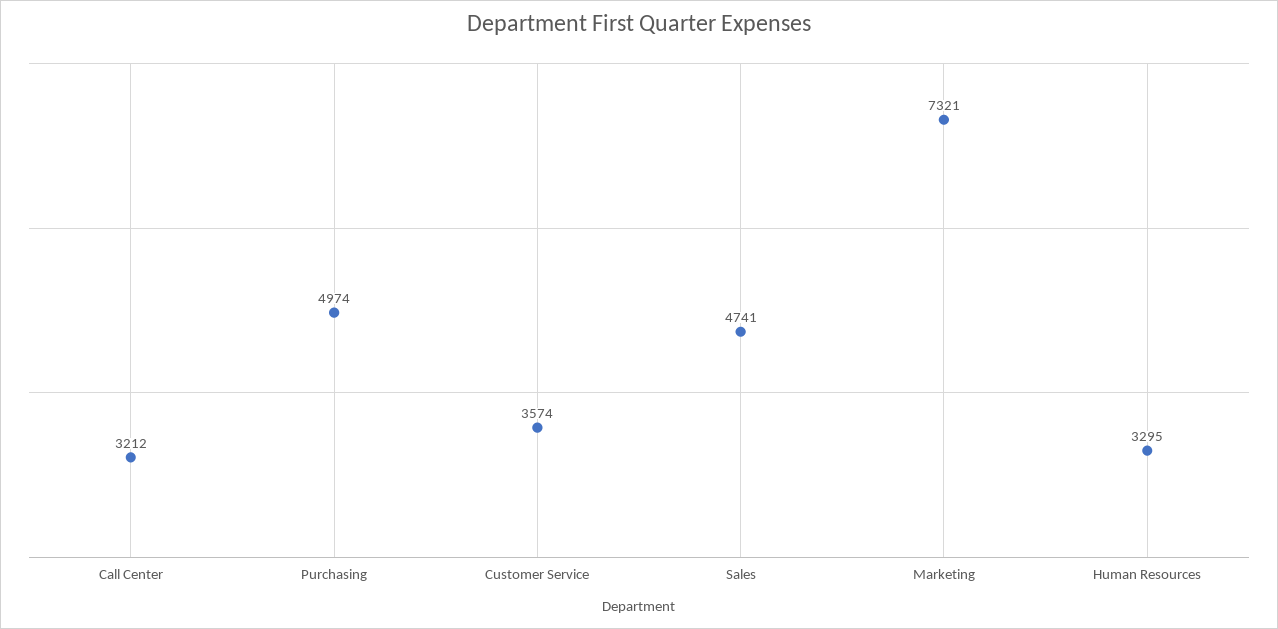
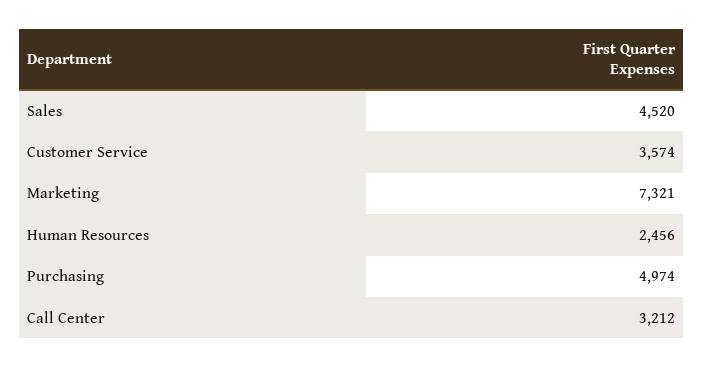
Sales: 4741 -> 4520
Human Resources: 3295 -> 2456

